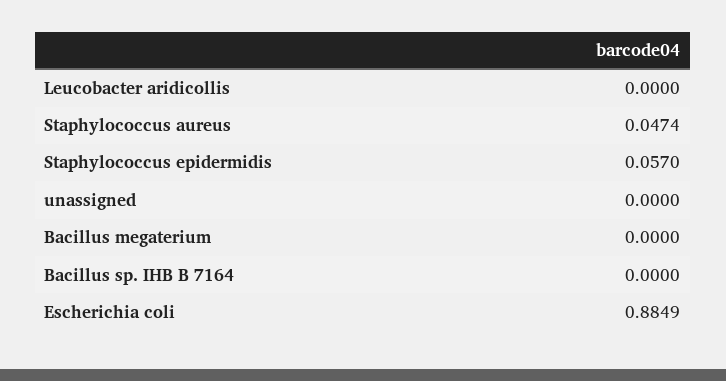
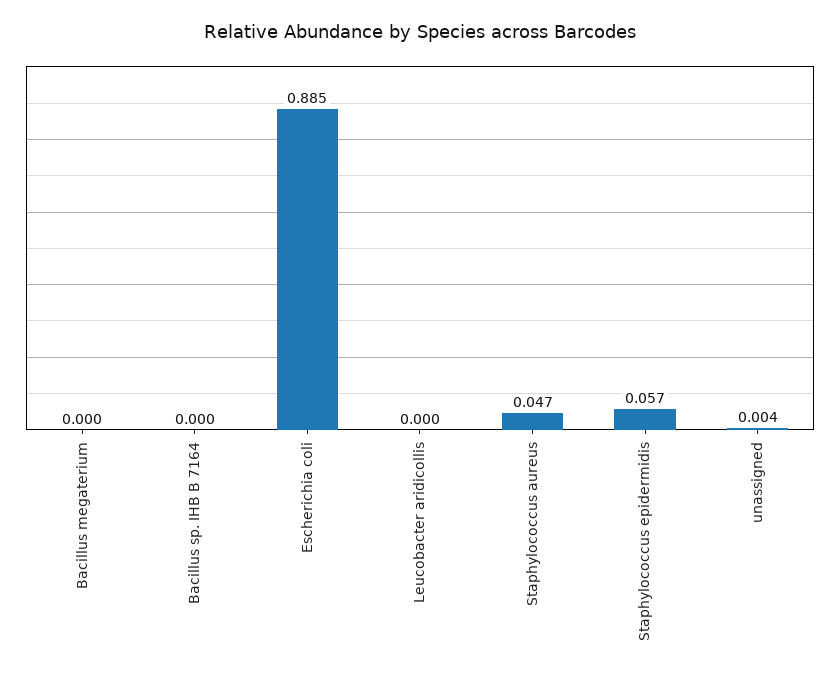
unassigned: 0 -> 0.004

